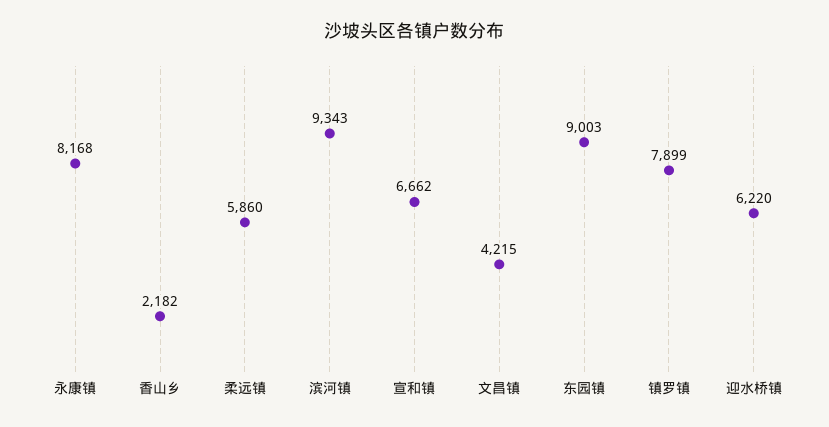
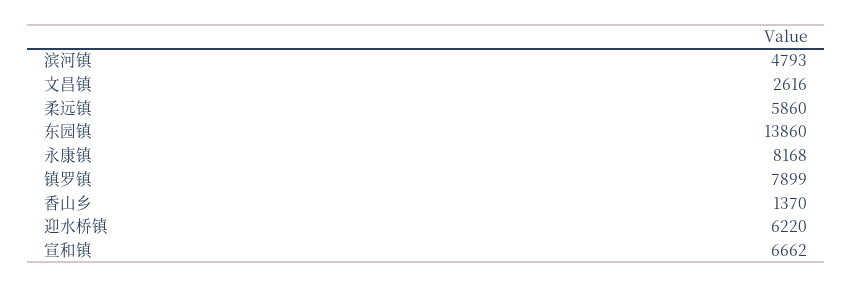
香山乡: 2182 -> 1370
滨河镇: 9343 -> 4793
文昌镇: 4215 -> 2616
东园镇: 9003 -> 13860

